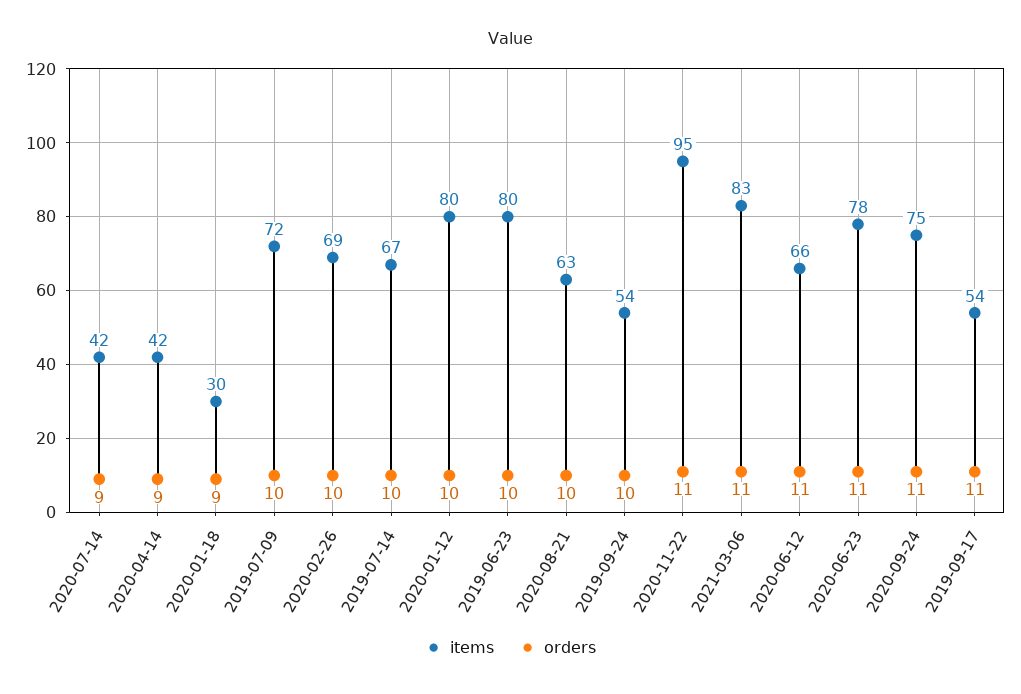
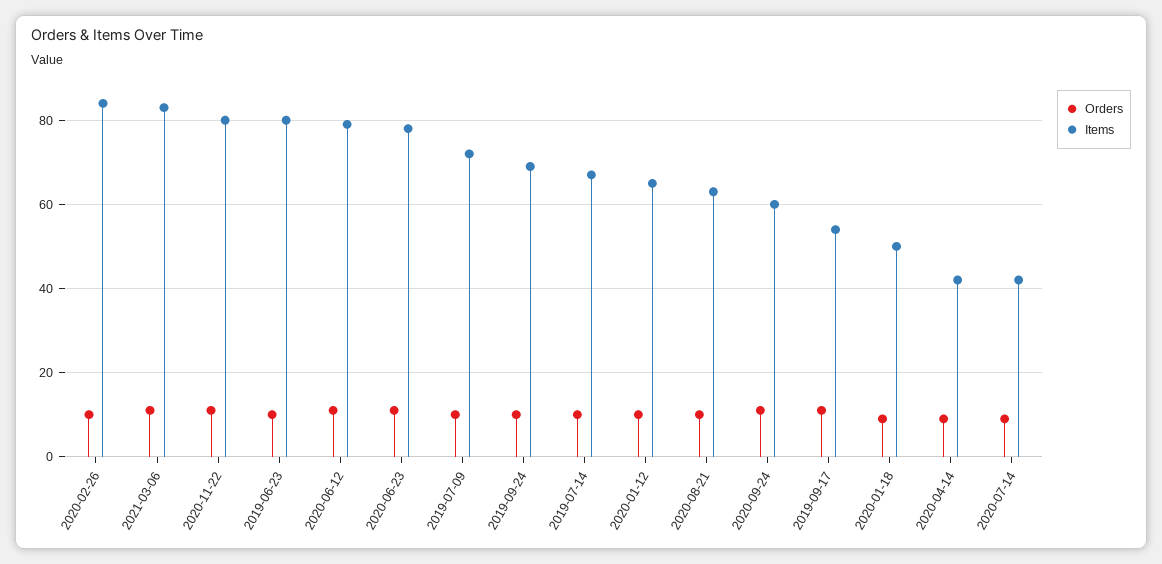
items, 2020-01-18: 30 -> 50
items, 2020-02-26: 69 -> 85
items, 2020-01-12: 80 -> 65
items, 2019-09-24: 54 -> 70
items, 2020-11-22: 95 -> 80
items, 2020-06-12: 66 -> 80
items, 2020-09-24: 75 -> 60

